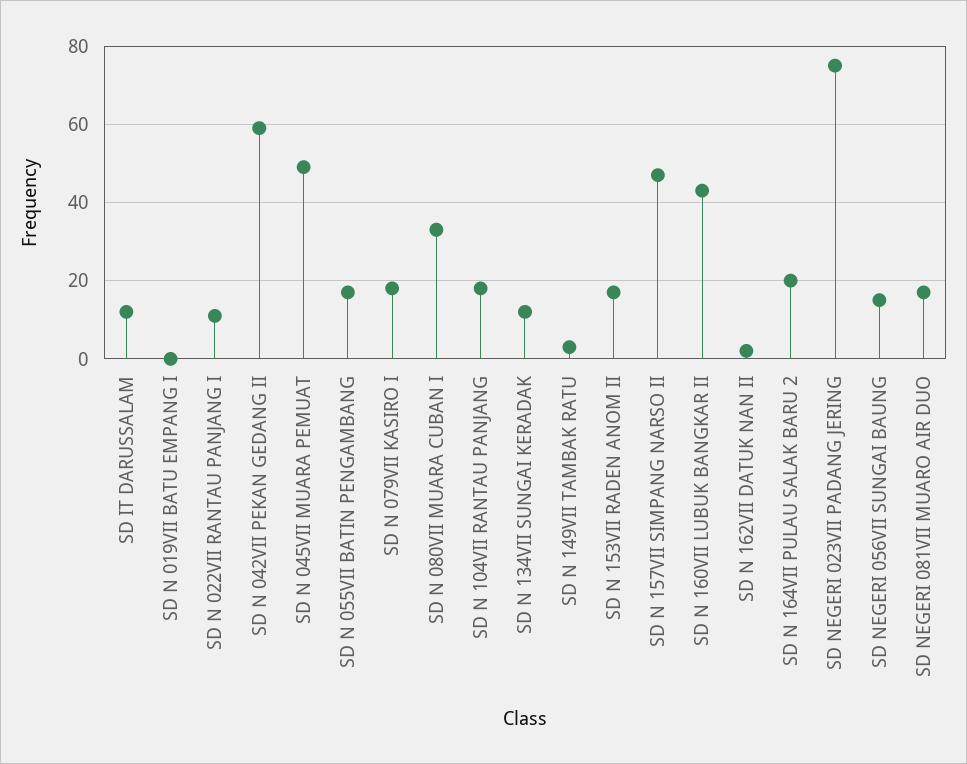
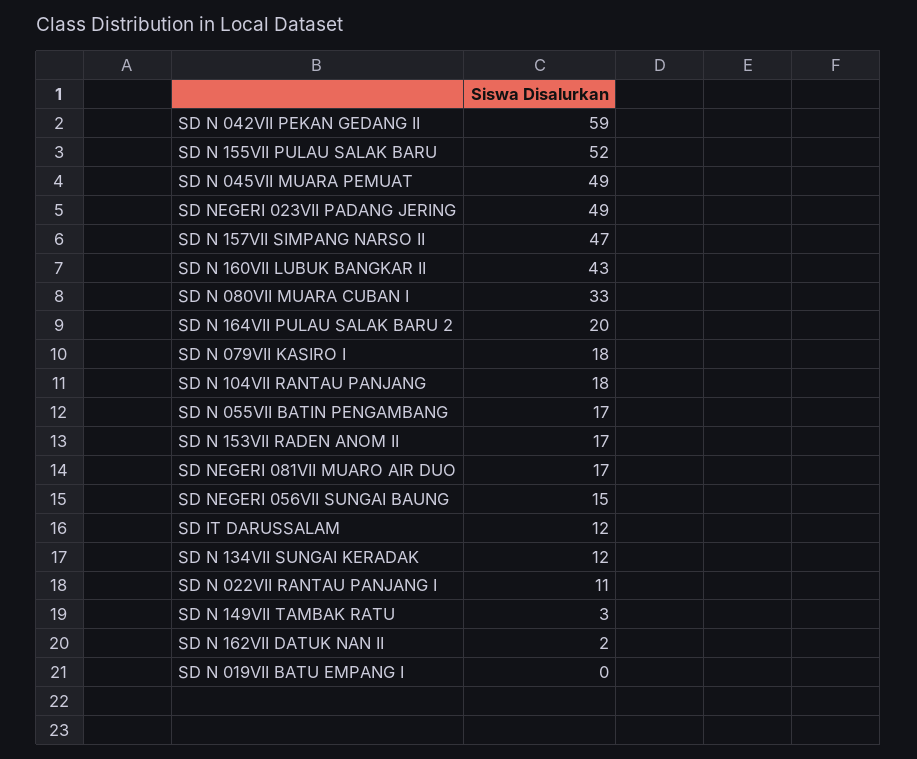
SD NEGERI 023VII PADANG JERING: 75 -> 49
SD N 155VII PULAU SALAK BARU: none -> 52

